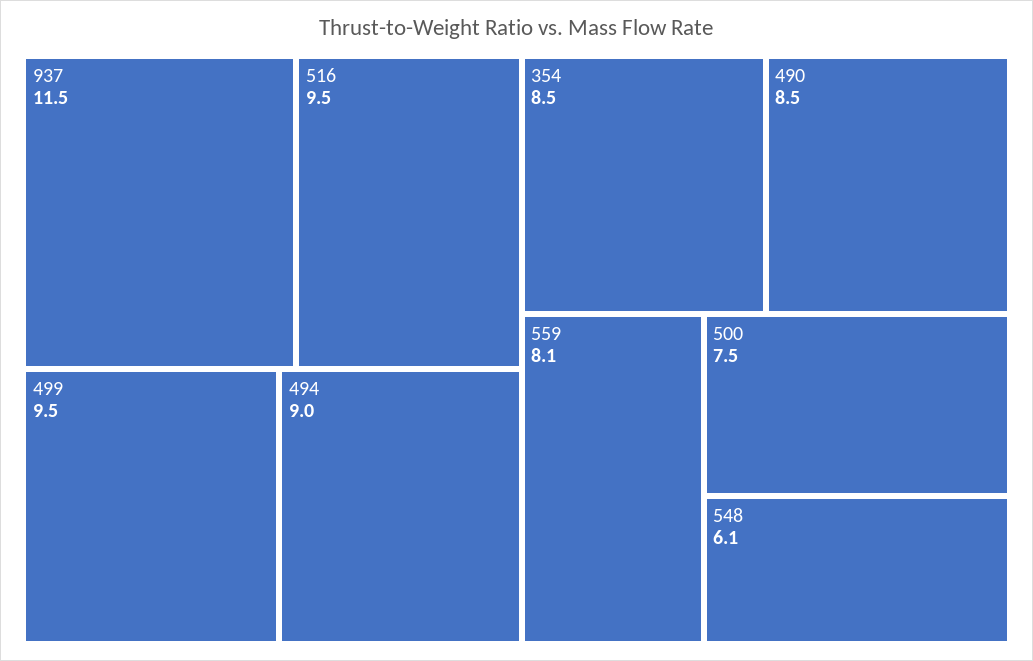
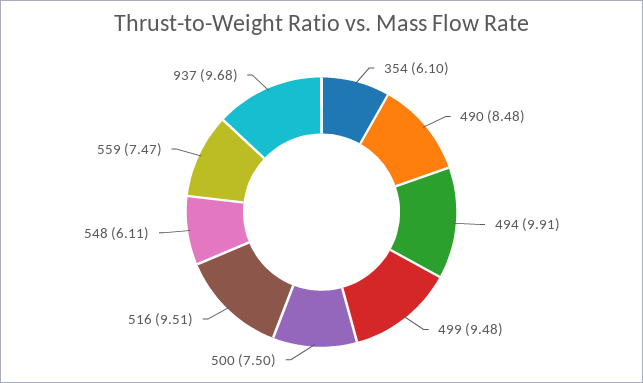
937: 11.5 -> 9.68
494: 9 -> 9.91
354: 8.5 -> 6.1
559: 8.1 -> 7.47

